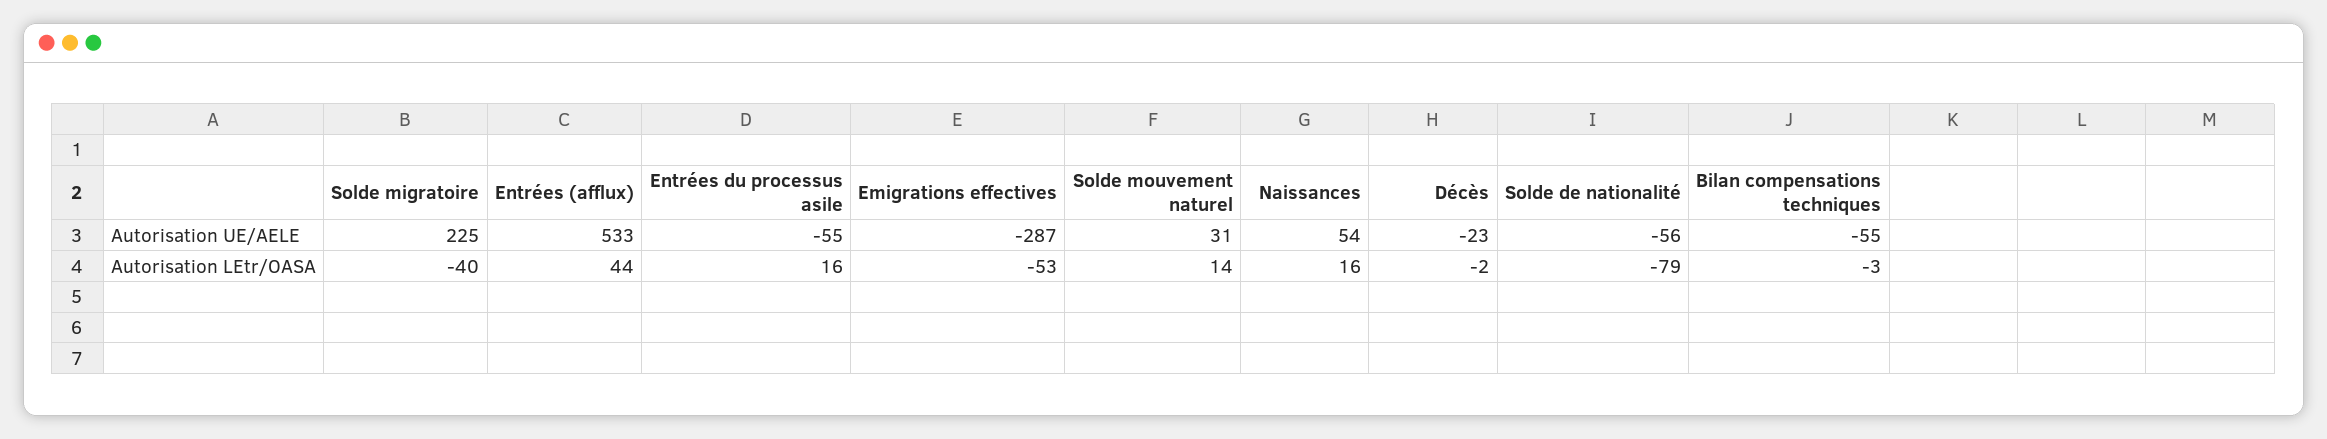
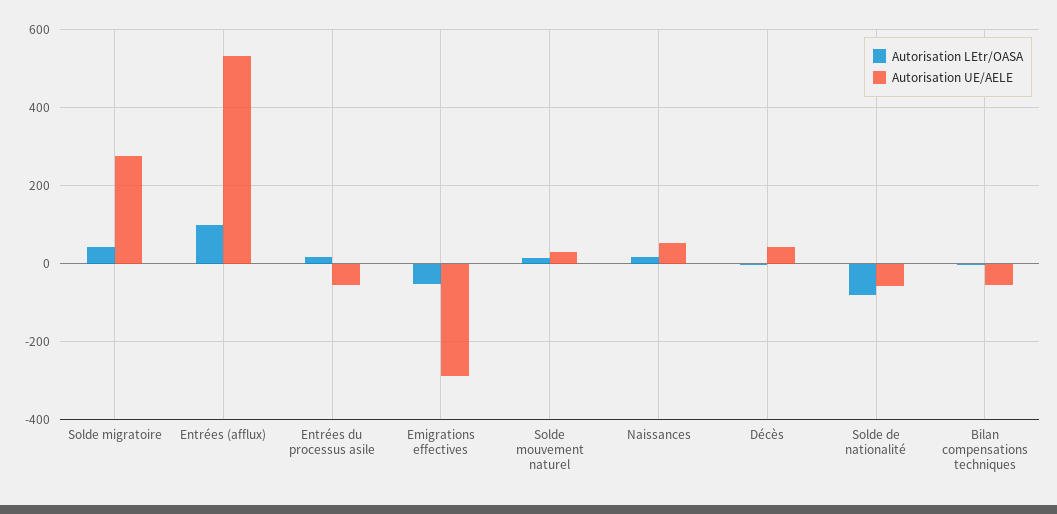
Autorisation UE/AELE, Solde migratoire: 225 -> 280
Autorisation UE/AELE, Décès: -23 -> 40
Autorisation LEtr/OASA, Solde migratoire: -40 -> 40
Autorisation LEtr/OASA, Entrées (afflux): 44 -> 100

